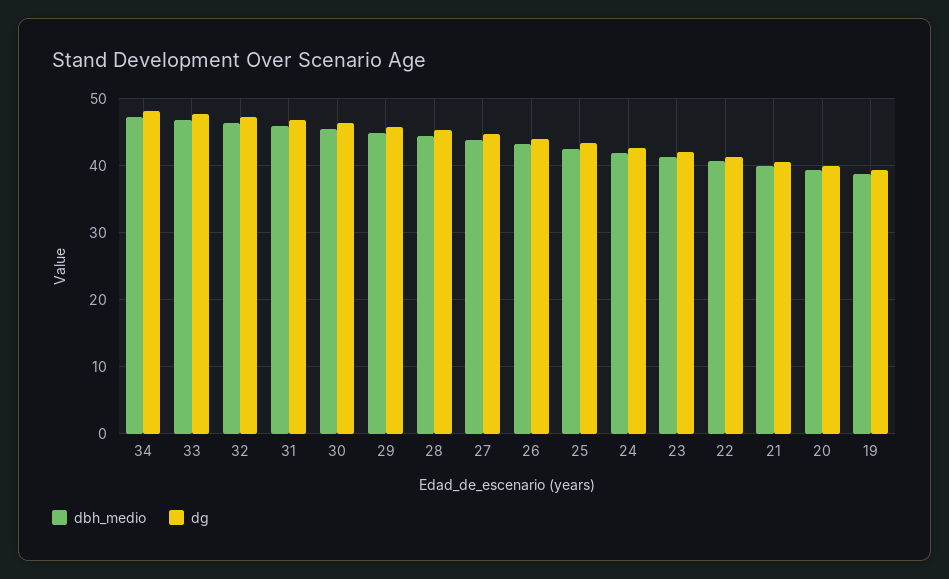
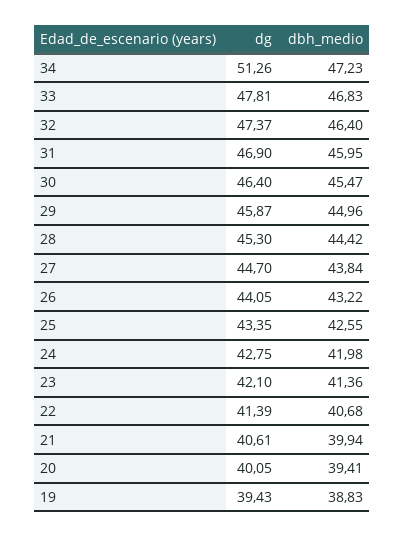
dg, 34: 48 -> 51.26

